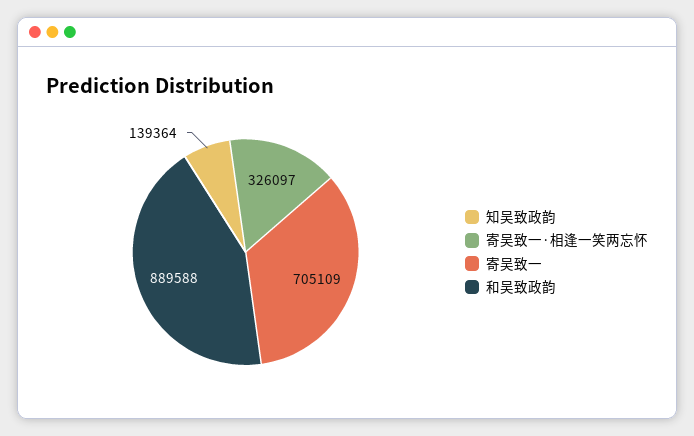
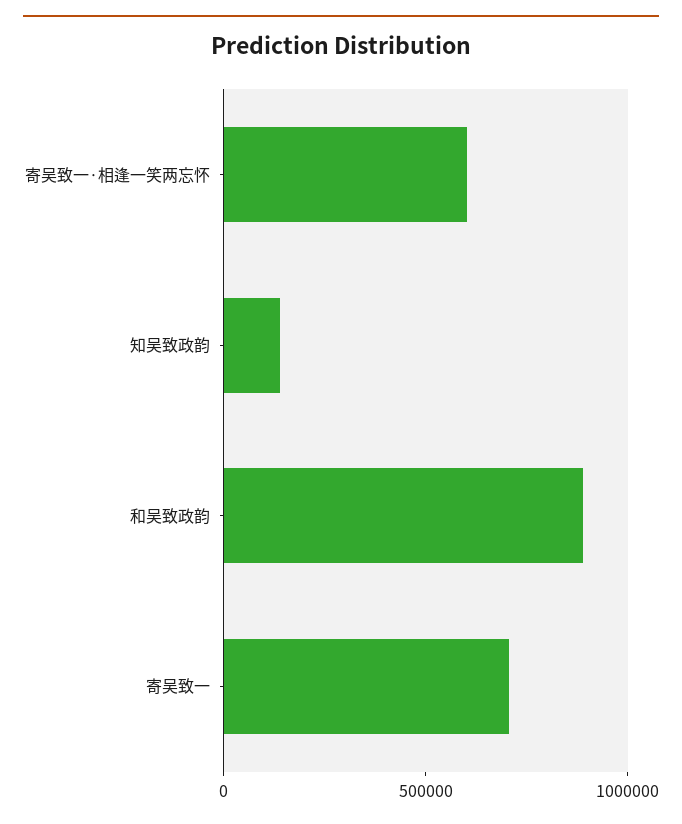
寄吴致一·相逢一笑两忘怀: 326097 -> 600000

